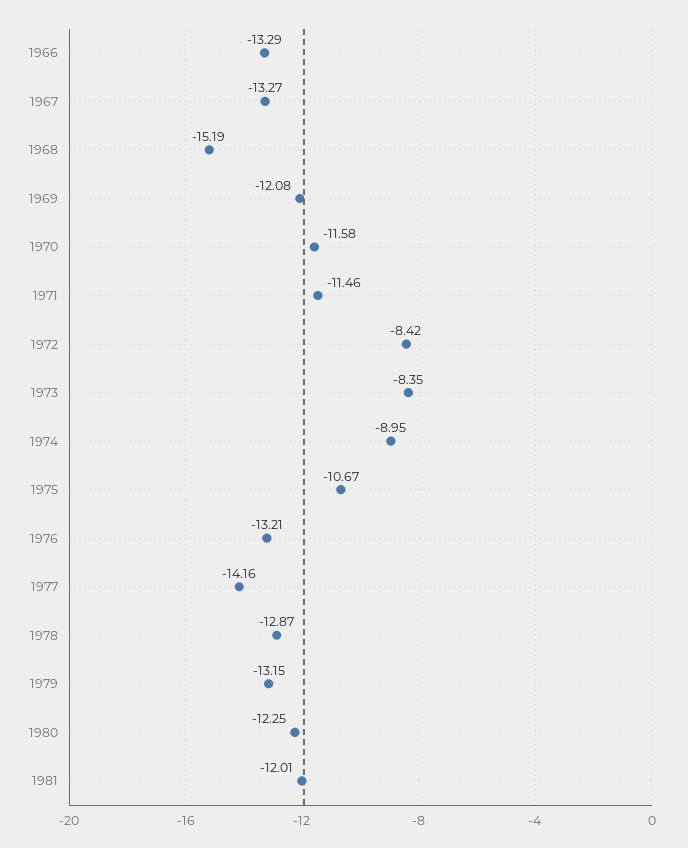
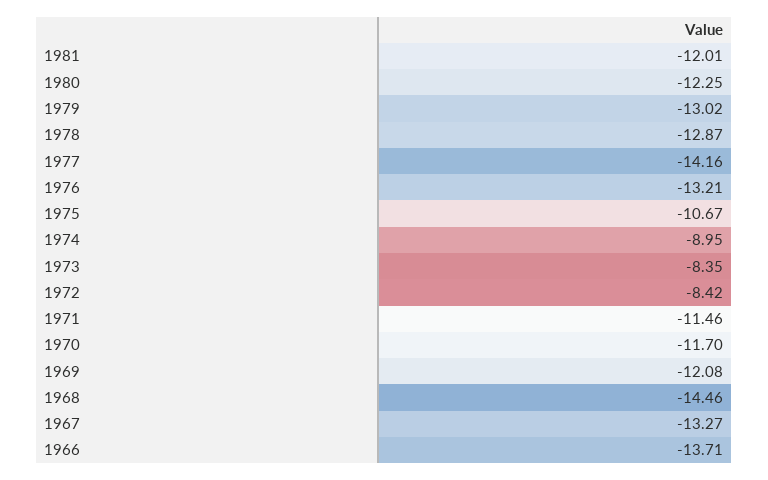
1966: -13.29 -> -13.71
1968: -15.19 -> -14.46
1970: -11.58 -> -11.7
1979: -13.15 -> -13.02

